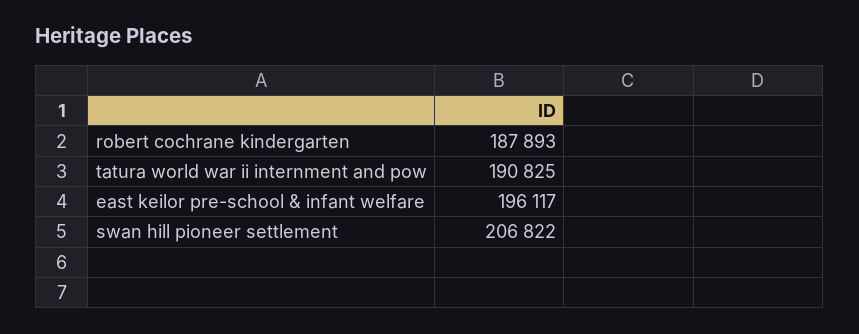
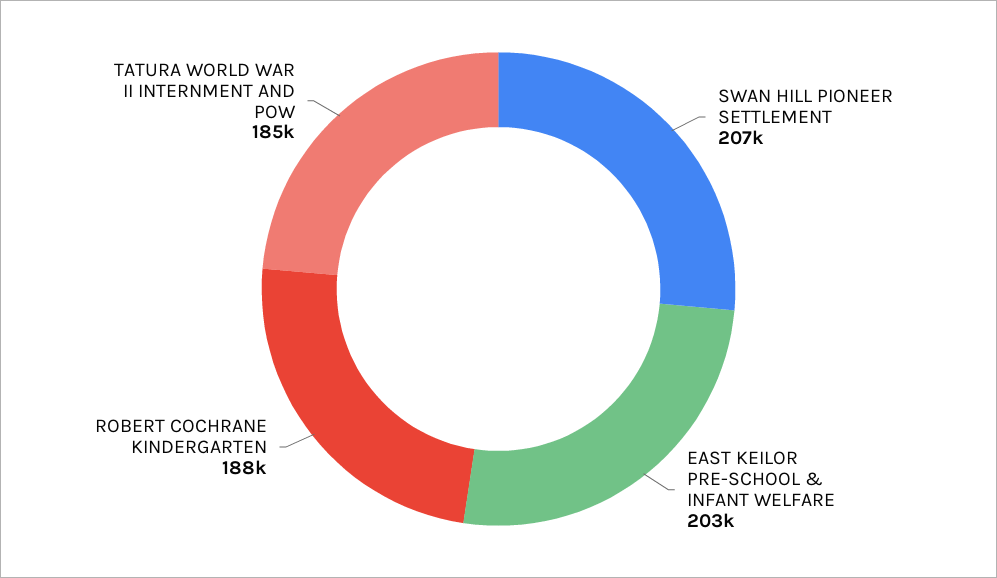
tatura world war ii internment and pow: 190825 -> 185000
east keilor pre-school & infant welfare: 196117 -> 203000

